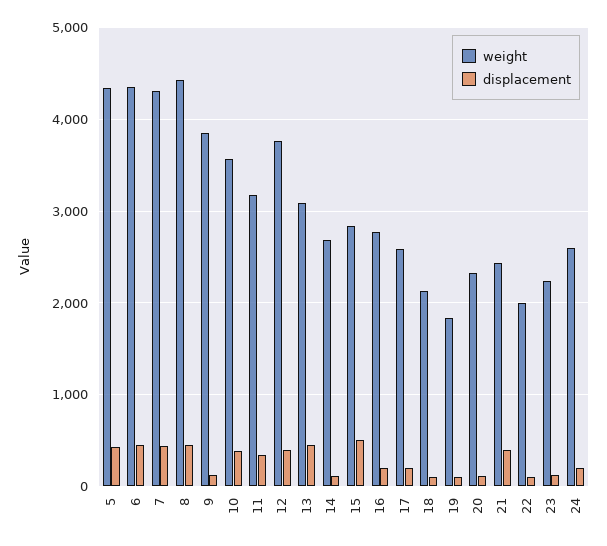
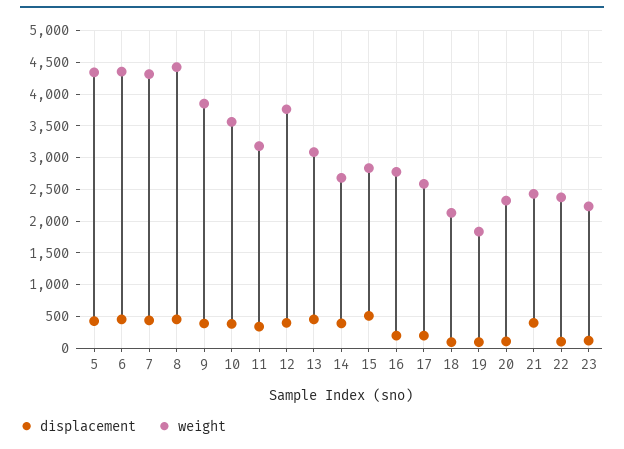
displacement, 9: 100 -> 400
displacement, 14: 100 -> 400
weight, 22: 2000 -> 2400
weight, 24: 2600 -> none
displacement, 24: 200 -> none

